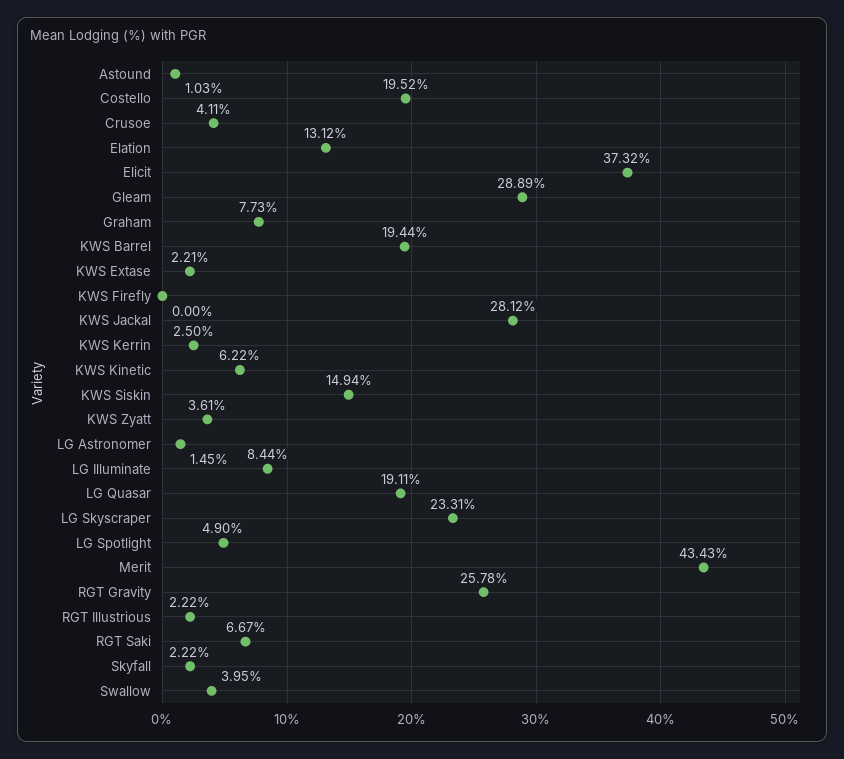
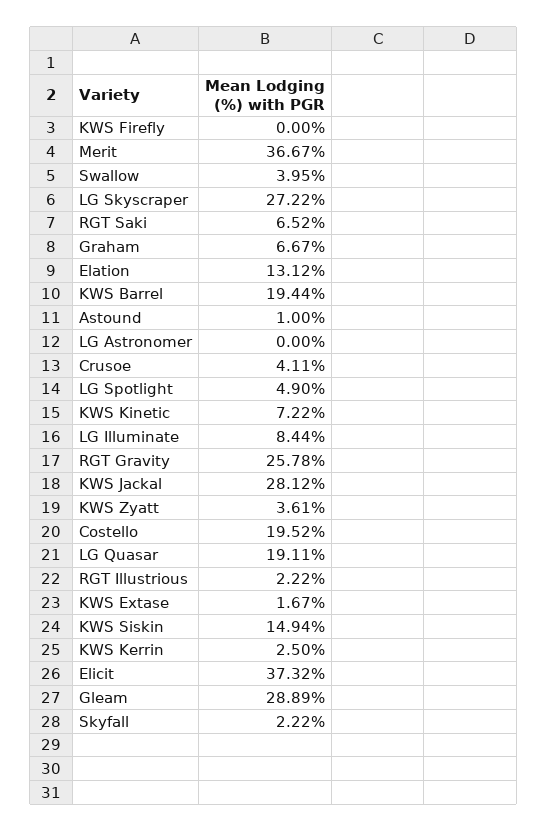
Astound: 1.03 -> 1
Graham: 7.73 -> 6.67
KWS Extase: 2.21 -> 1.67
KWS Kinetic: 6.22 -> 7.22
LG Astronomer: 1.45 -> 0
LG Skyscraper: 23.31 -> 27.22
Merit: 43.43 -> 36.67
RGT Saki: 6.67 -> 6.52

